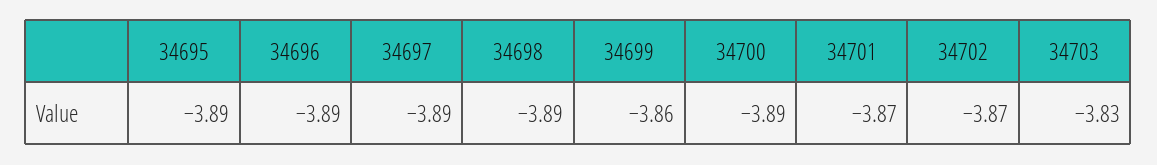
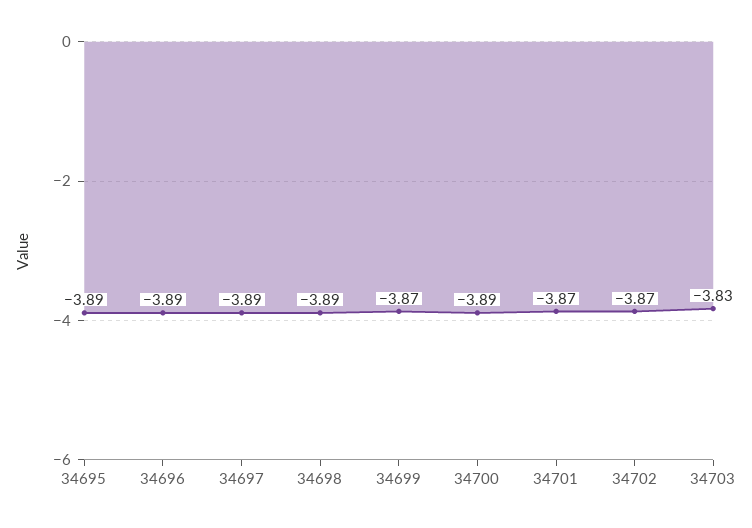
34699: -3.86 -> -3.87

